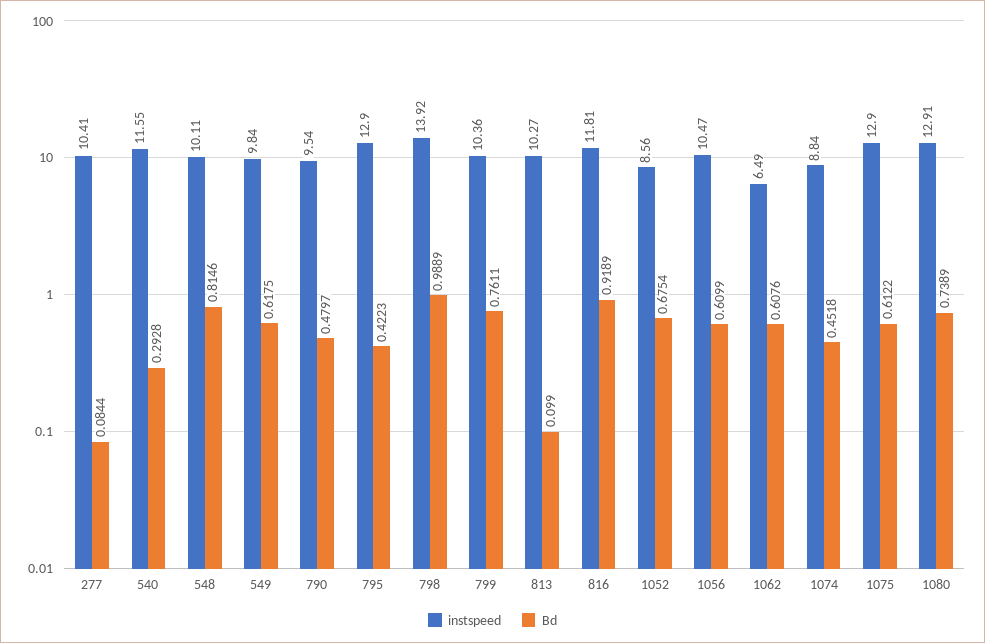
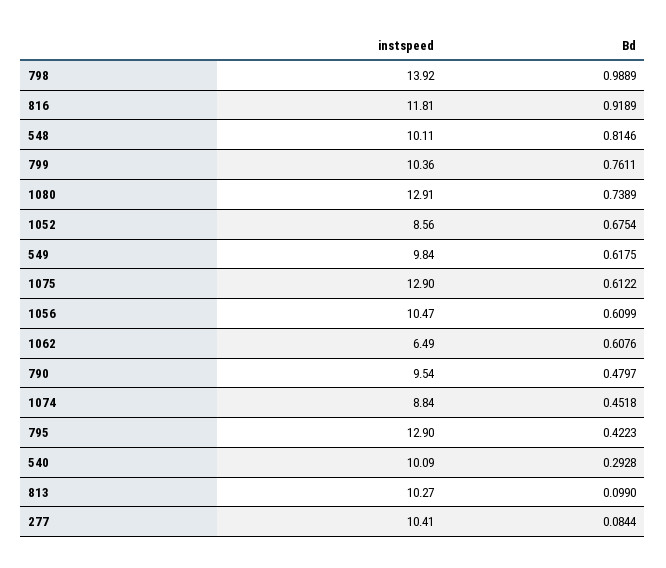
instspeed, 540: 11.55 -> 10.09

